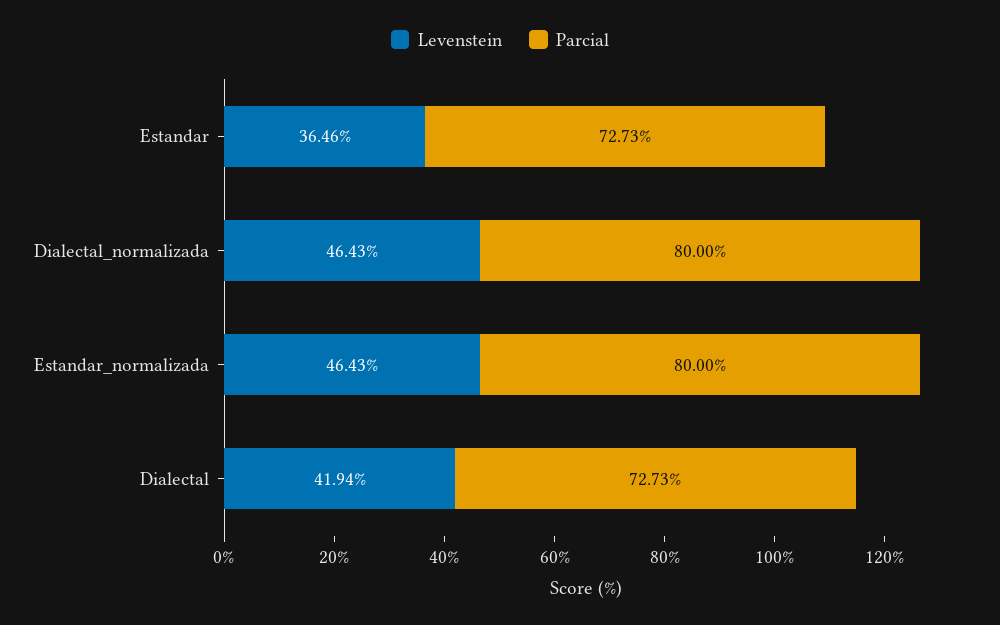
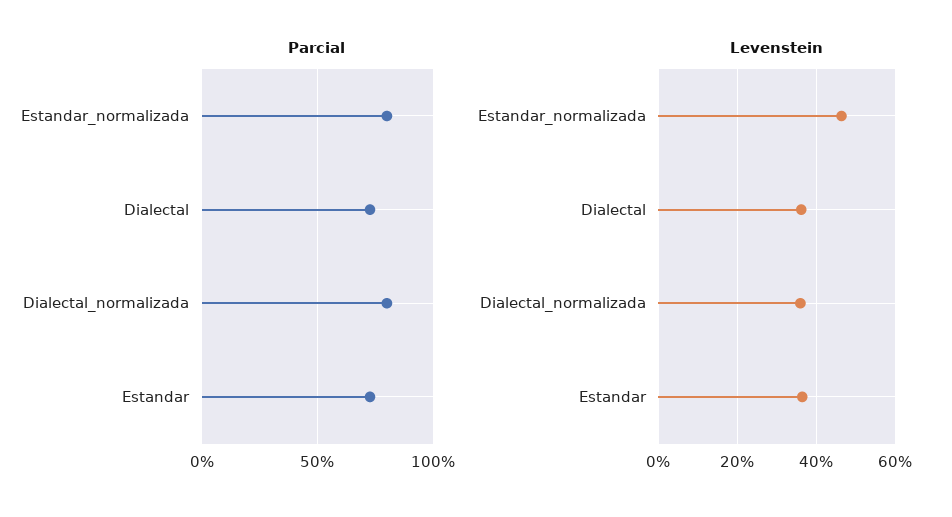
Levenstein, Dialectal_normalizada: 46.43 -> 36
Levenstein, Dialectal: 41.94 -> 36

